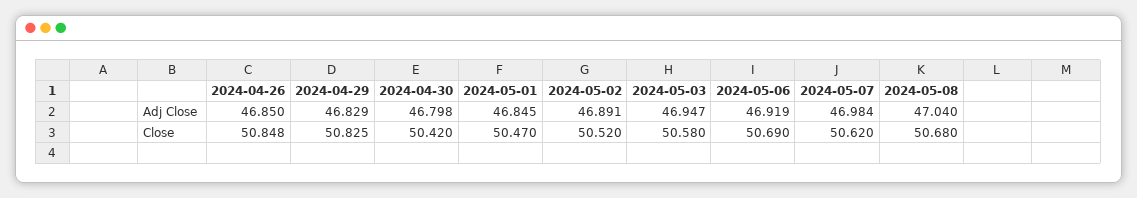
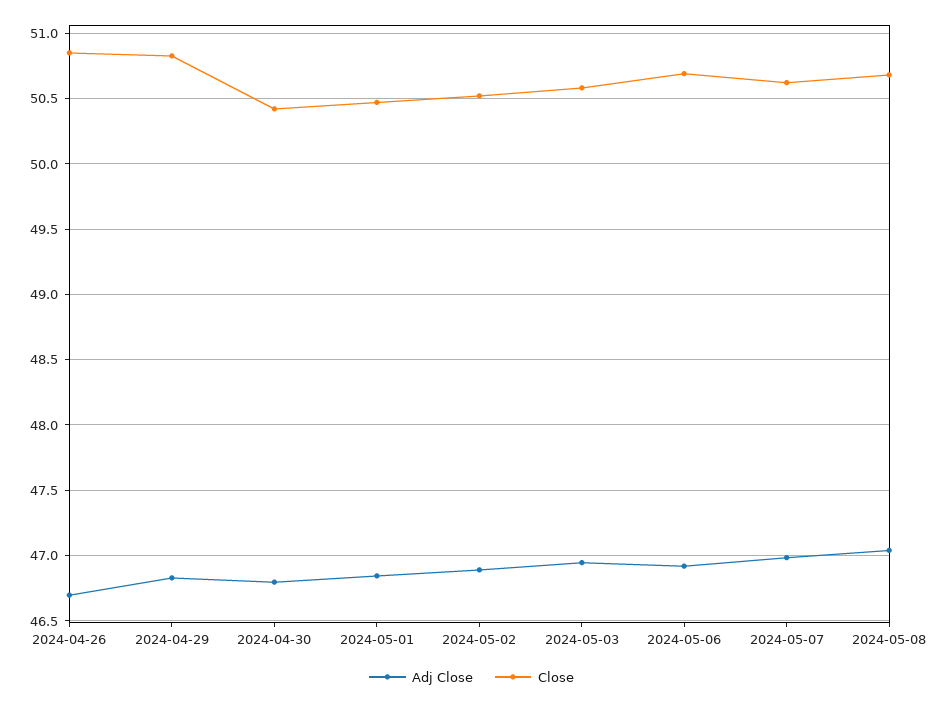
Adj Close, 2024-04-26: 46.85 -> 46.7

